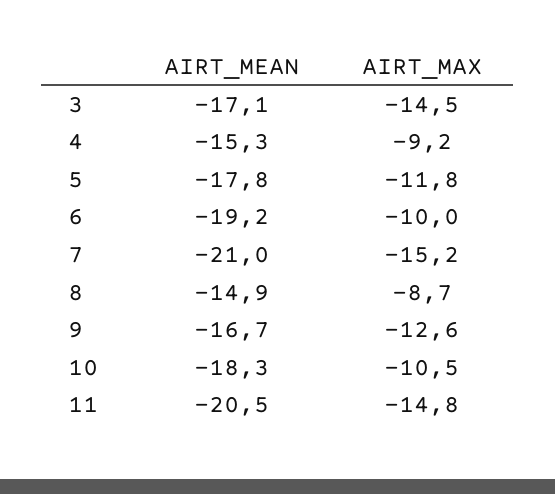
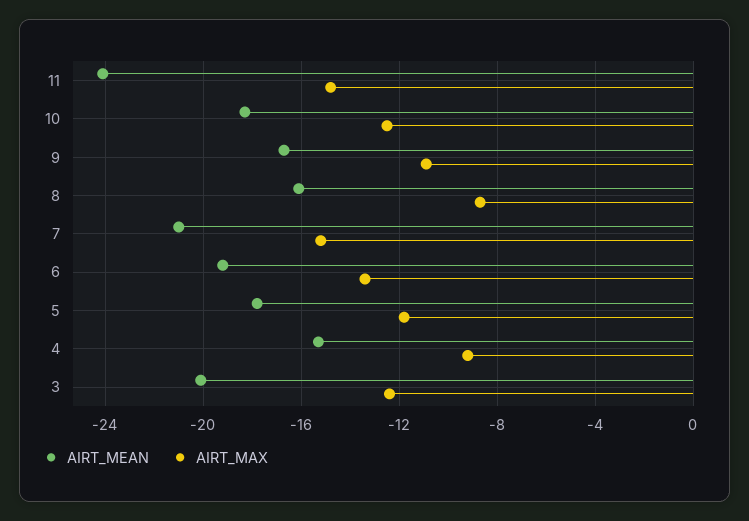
AIRT_MEAN, 3: -17.1 -> -20
AIRT_MAX, 3: -14.5 -> -12.5
AIRT_MAX, 6: -10 -> -13.5
AIRT_MEAN, 8: -14.9 -> -16
AIRT_MAX, 9: -12.6 -> -11
AIRT_MAX, 10: -10.5 -> -12.5
AIRT_MEAN, 11: -20.5 -> -24

